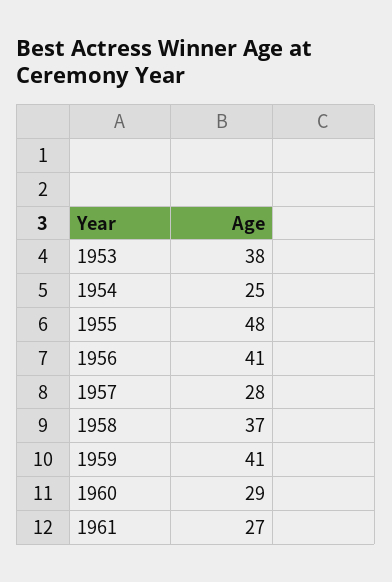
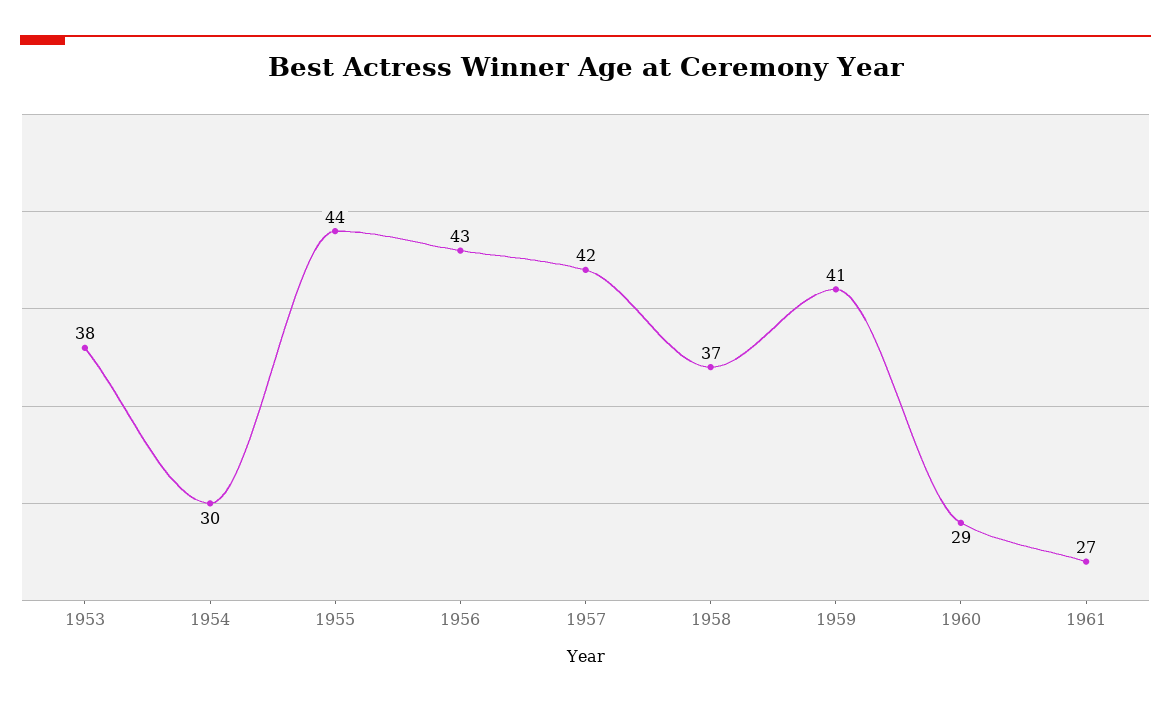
1954: 25 -> 30
1955: 48 -> 44
1956: 41 -> 43
1957: 28 -> 42

